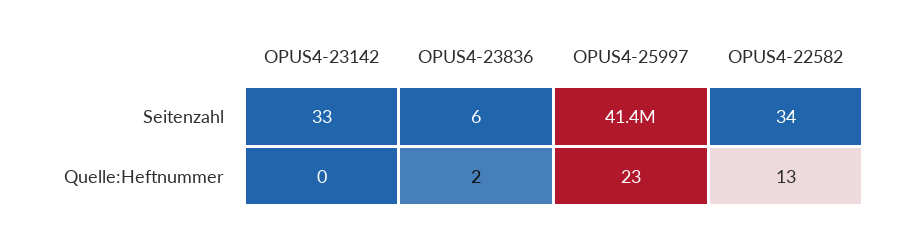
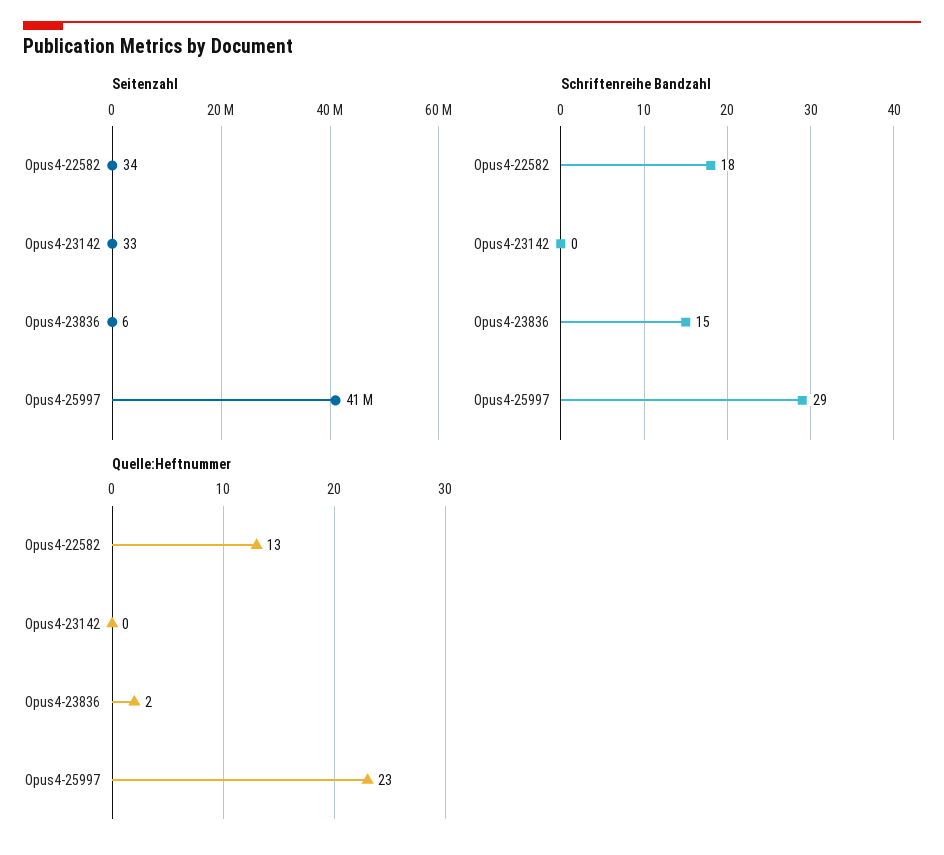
Schriftenreihe Bandzahl, OPUS4-22582: none -> 18
Schriftenreihe Bandzahl, OPUS4-23142: none -> 0
Schriftenreihe Bandzahl, OPUS4-23836: none -> 15
Schriftenreihe Bandzahl, OPUS4-25997: none -> 29

